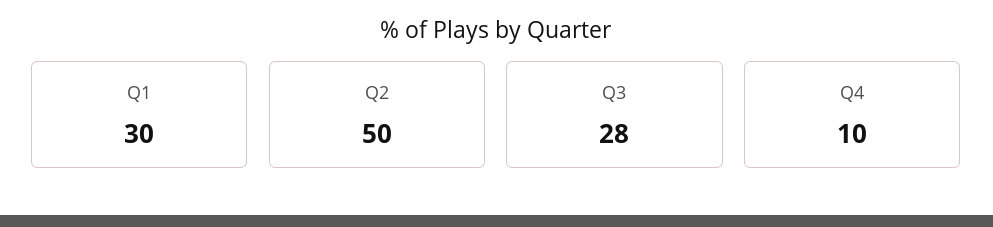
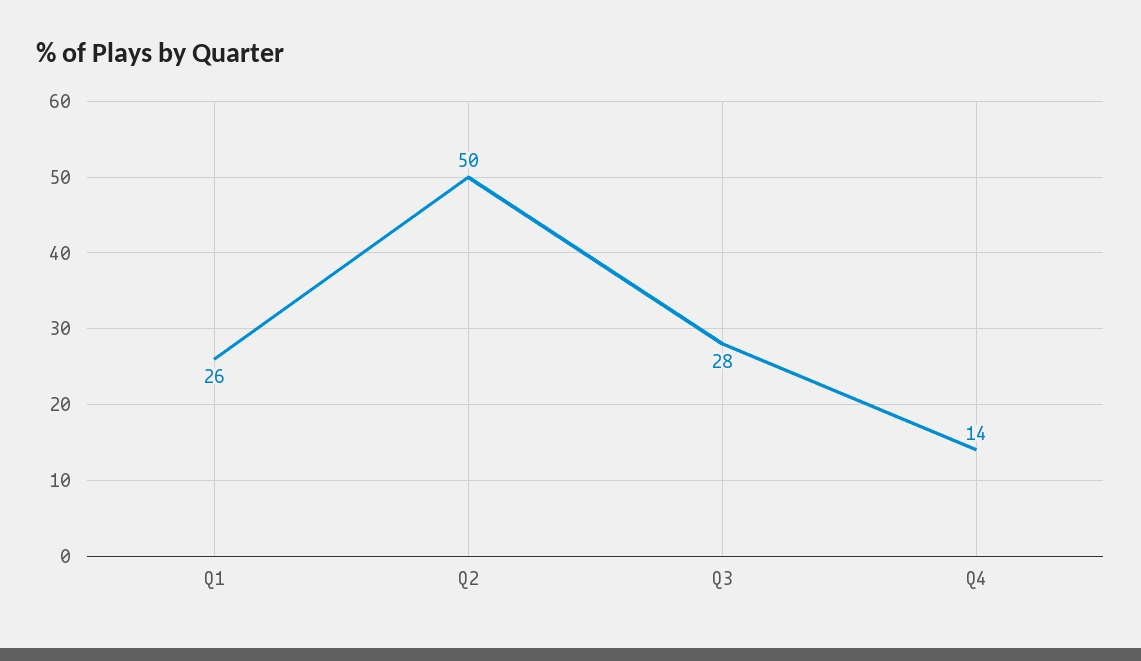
Q1: 30 -> 26
Q4: 10 -> 14

